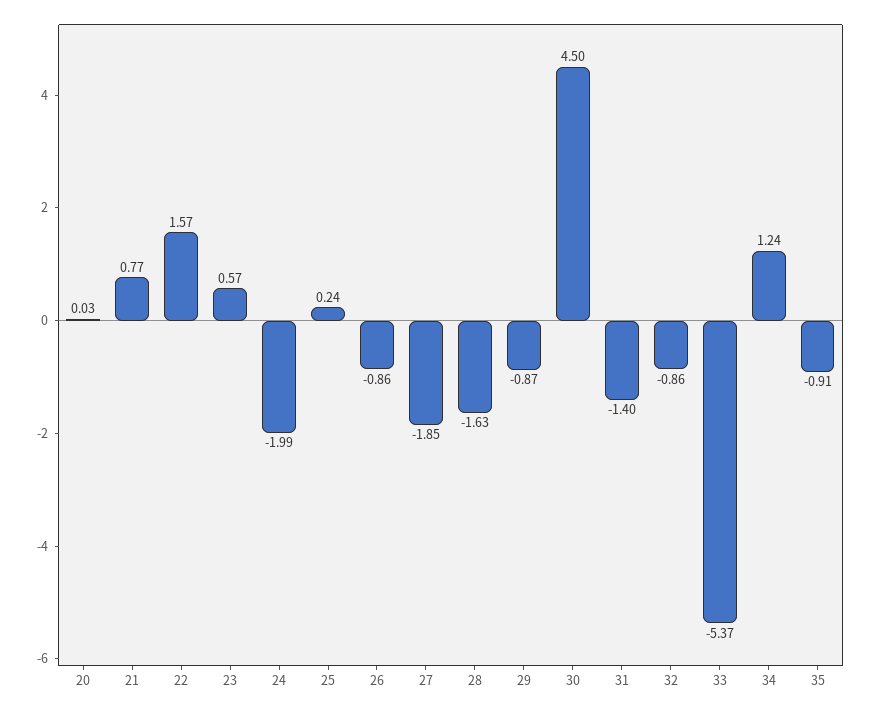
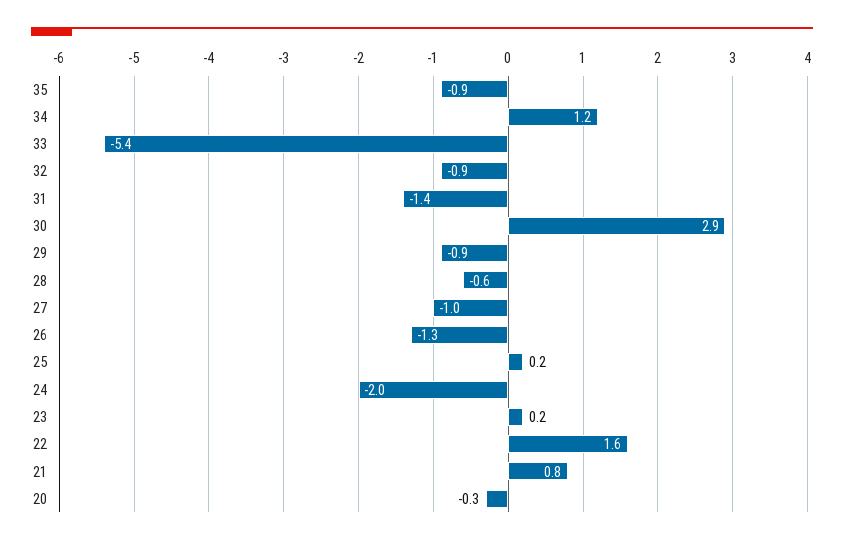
20: 0.03 -> -0.3
23: 0.57 -> 0.2
26: -0.86 -> -1.3
27: -1.85 -> -1
28: -1.63 -> -0.6
30: 4.5 -> 2.9

